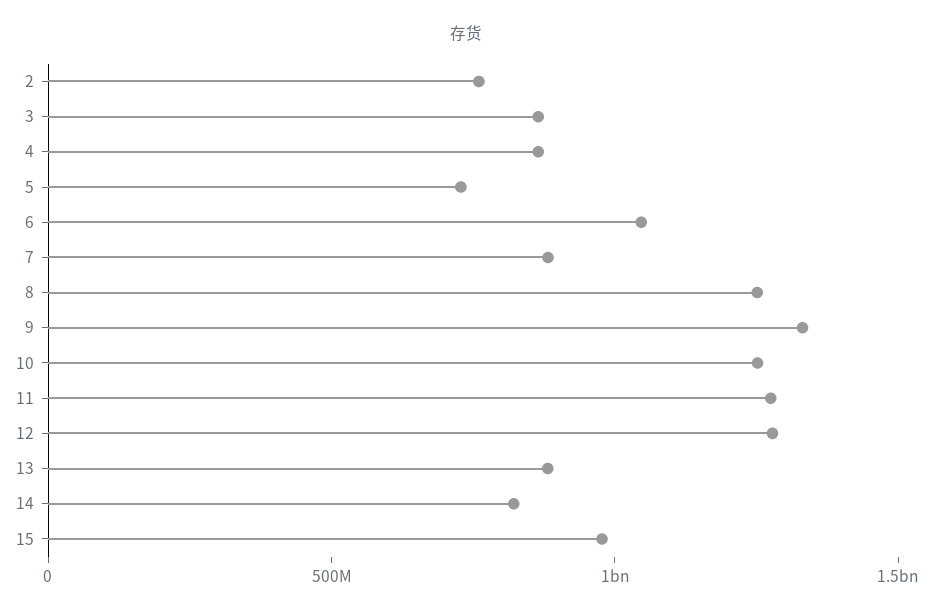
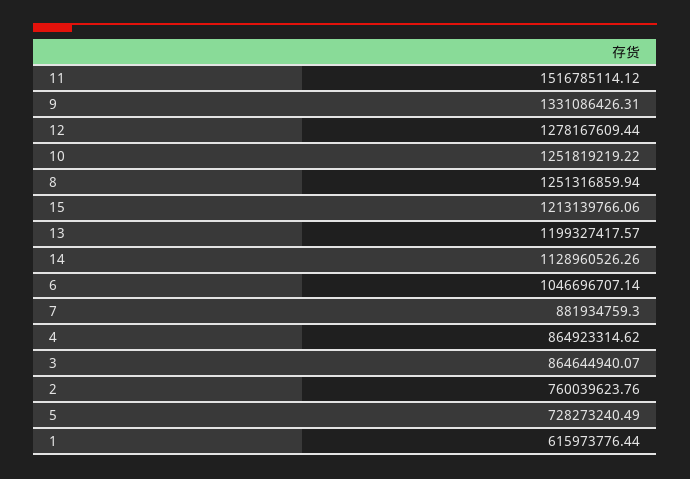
11: 1300000000 -> 1516785114.12
13: 900000000 -> 1199327417.57
14: 800000000 -> 1128960526.26
15: 1000000000 -> 1213139766.06
1: none -> 615973776.44

